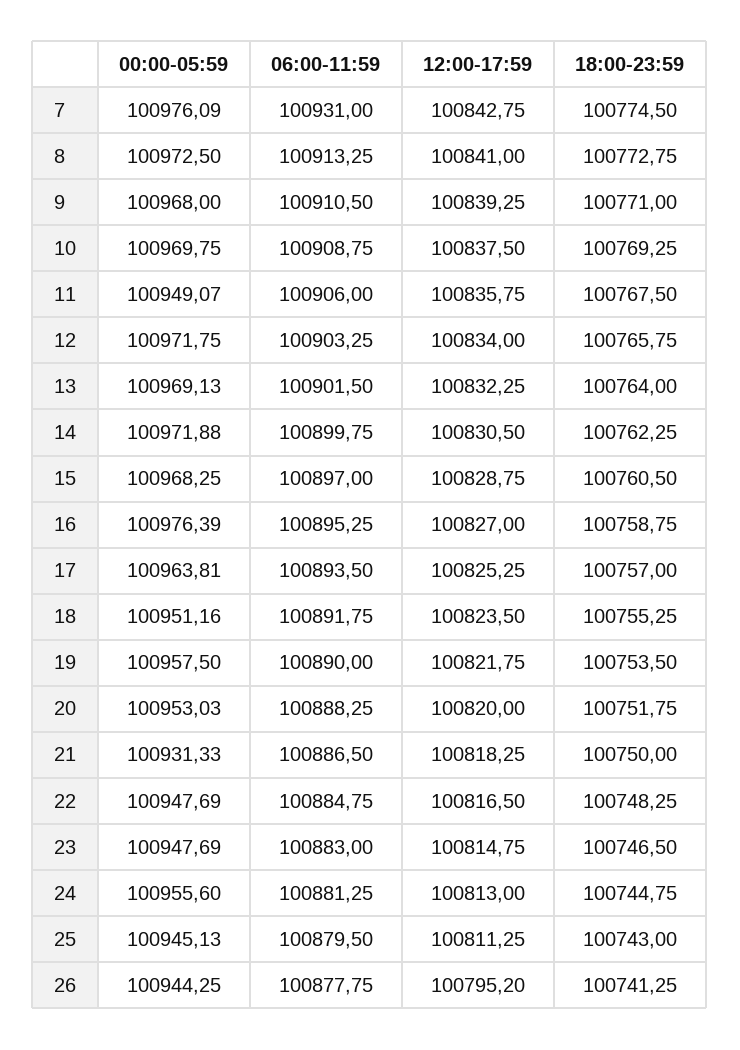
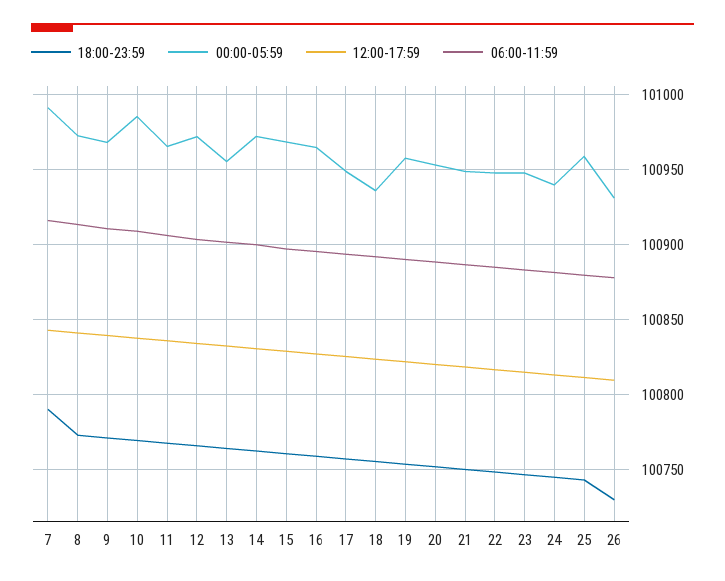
00:00-05:59, 7: 100976.09 -> 100990
06:00-11:59, 7: 100931 -> 100915
18:00-23:59, 7: 100774.5 -> 100790
00:00-05:59, 10: 100969.75 -> 100985
00:00-05:59, 11: 100949.07 -> 100965
00:00-05:59, 13: 100969.13 -> 100955
00:00-05:59, 16: 100976.39 -> 100965
00:00-05:59, 17: 100963.81 -> 100950
00:00-05:59, 18: 100951.16 -> 100935
00:00-05:59, 21: 100931.33 -> 100950
00:00-05:59, 24: 100955.6 -> 100940
00:00-05:59, 25: 100945.13 -> 100960
00:00-05:59, 26: 100944.25 -> 100930
12:00-17:59, 26: 100795.2 -> 100810
18:00-23:59, 26: 100741.25 -> 100730

